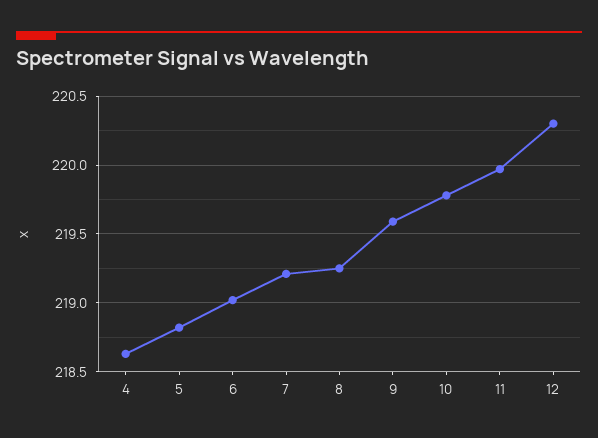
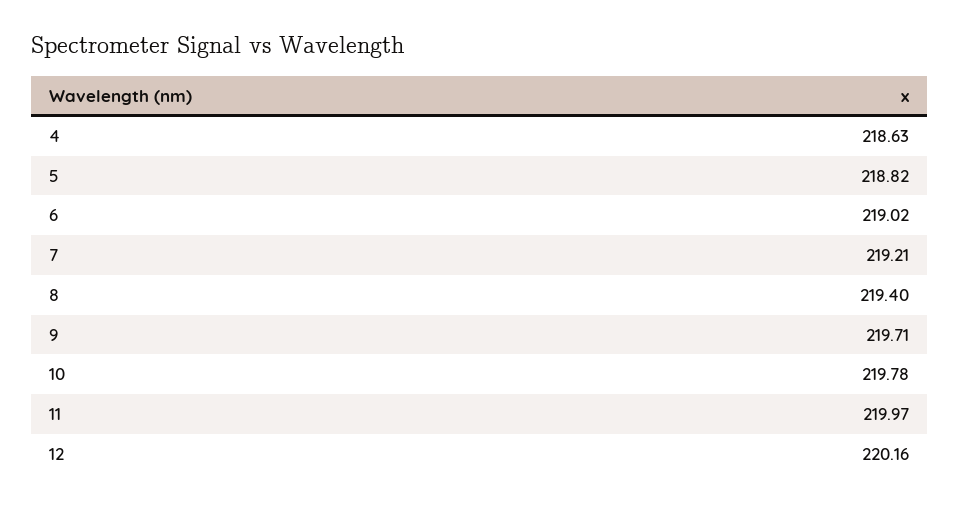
8: 219.25 -> 219.4
9: 219.6 -> 219.71
12: 220.3 -> 220.16

